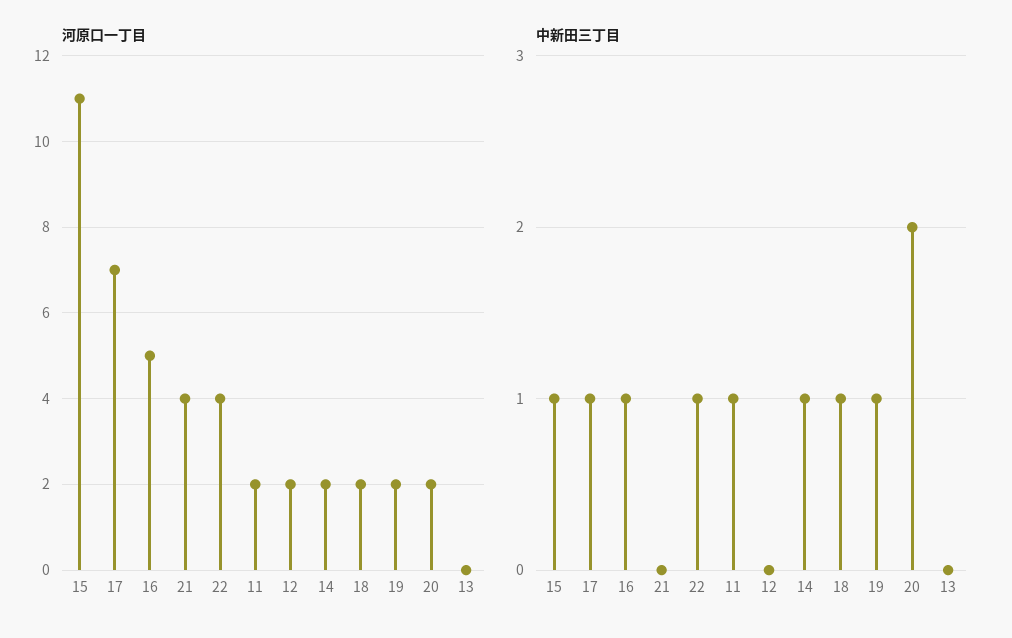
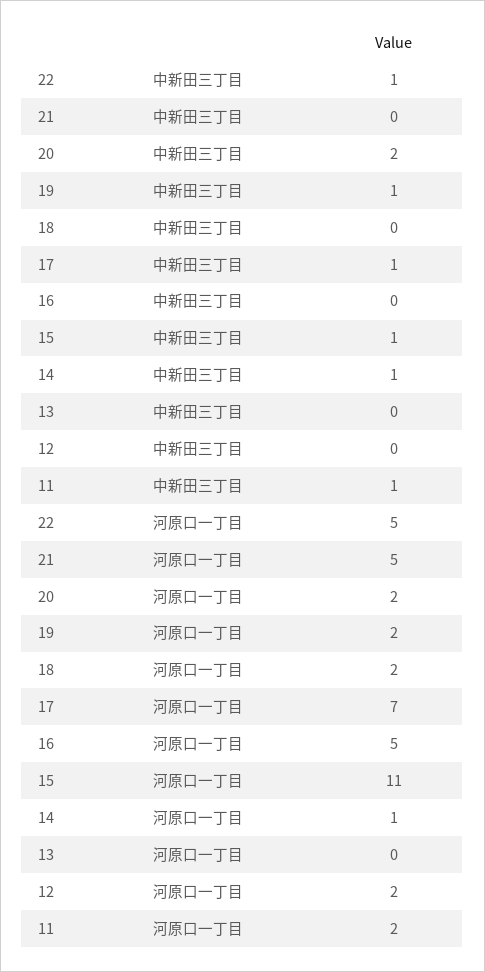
河原口一丁目, 21: 4 -> 5
河原口一丁目, 22: 4 -> 5
河原口一丁目, 14: 2 -> 1
中新田三丁目, 16: 1 -> 0
中新田三丁目, 18: 1 -> 0

